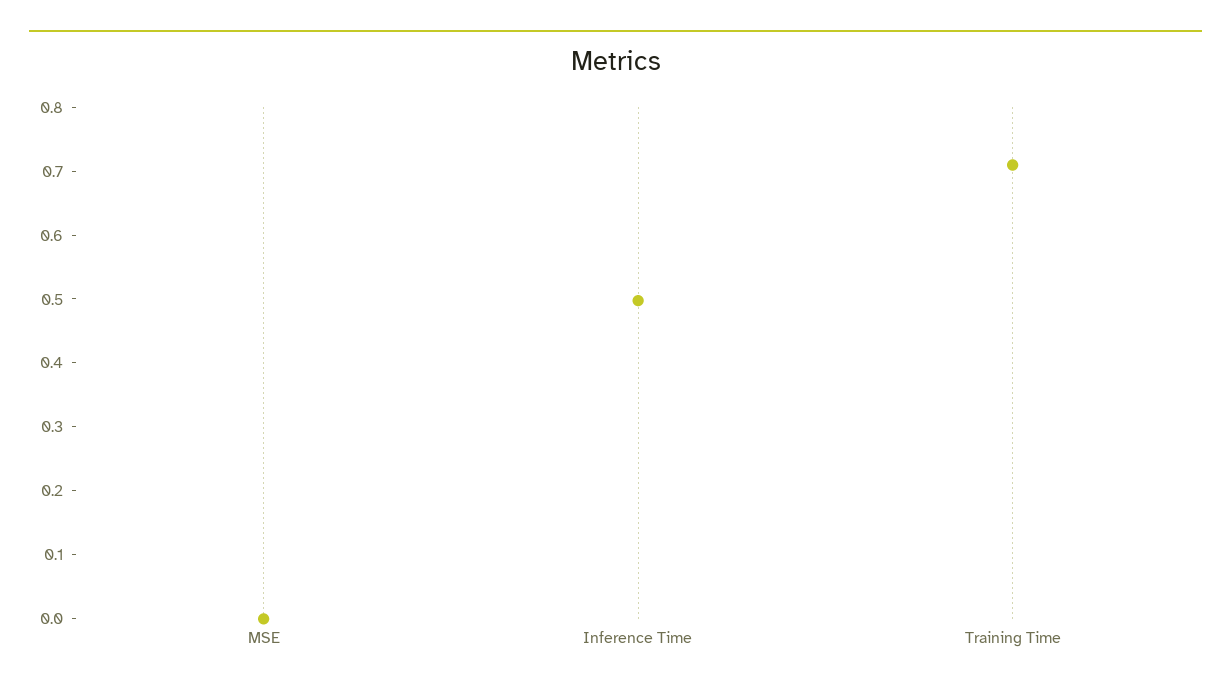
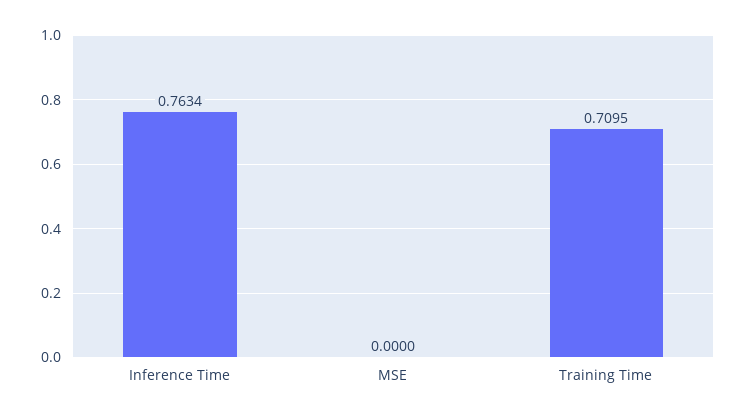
Inference Time: 0.5 -> 0.7634

